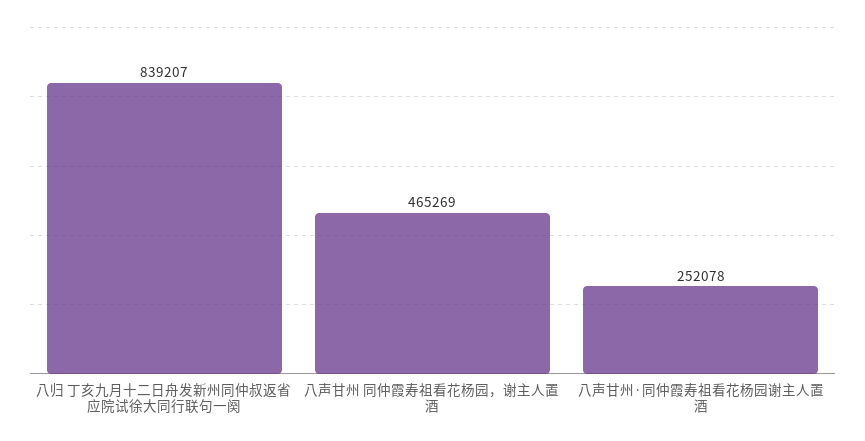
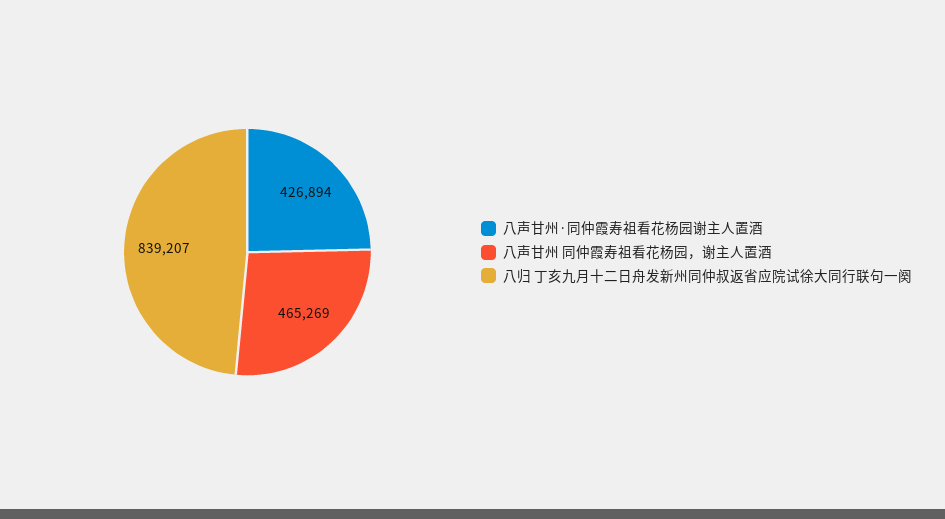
八声甘州·同仲霞寿祖看花杨园谢主人置酒: 252078 -> 426894

